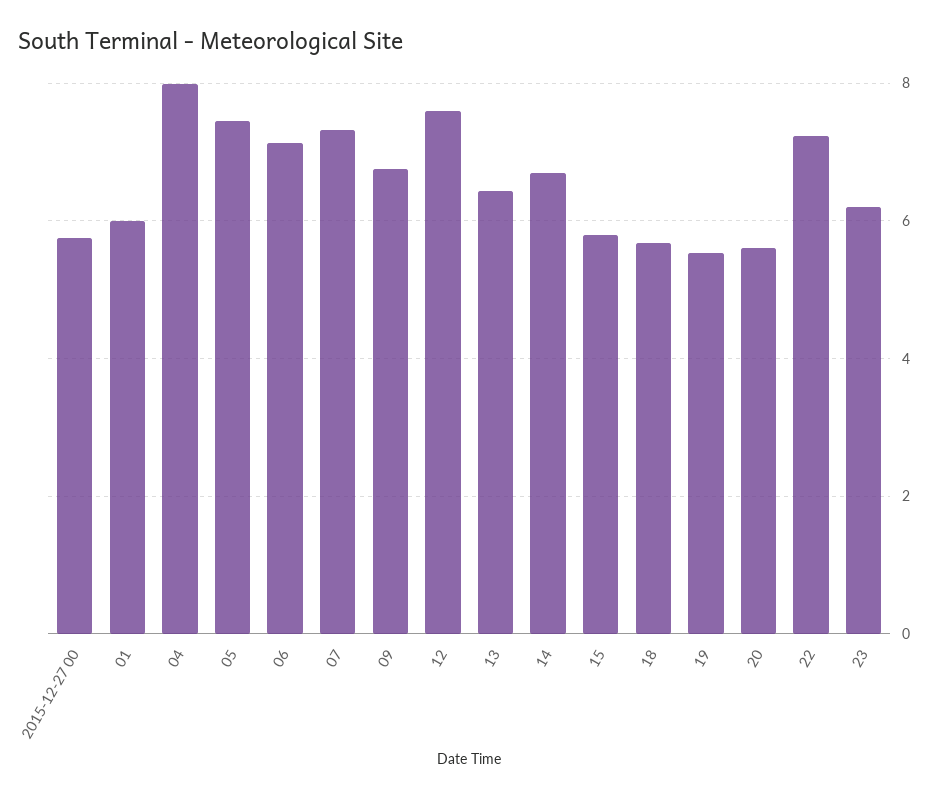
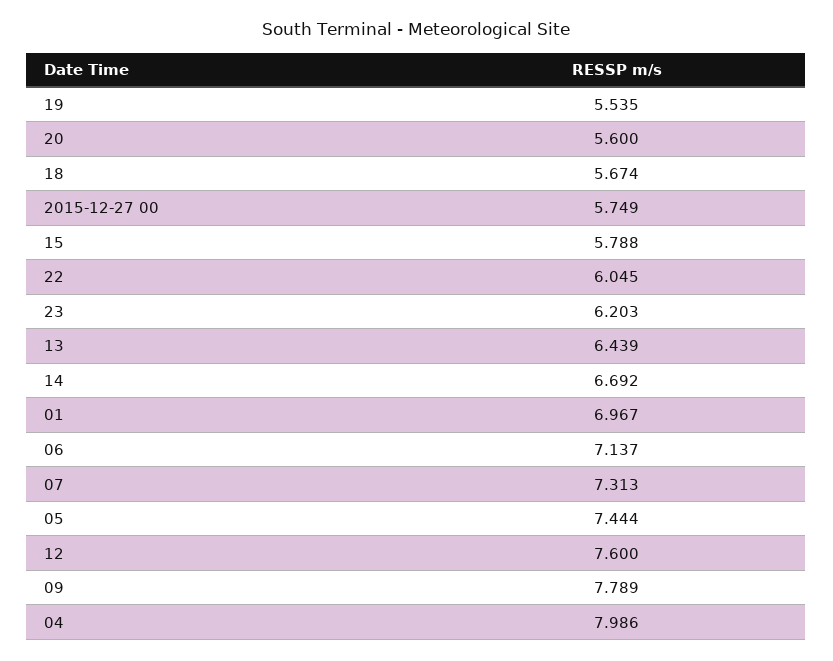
01: 6 -> 6.967
09: 6.8 -> 7.789
22: 7.2 -> 6.045

